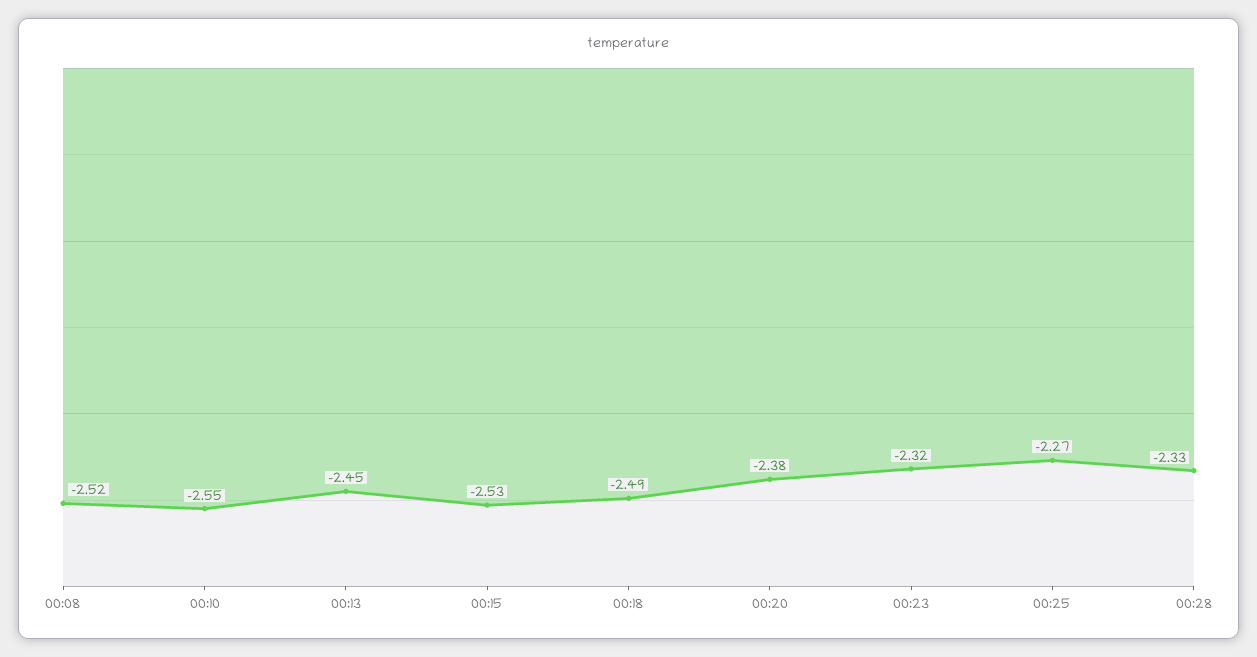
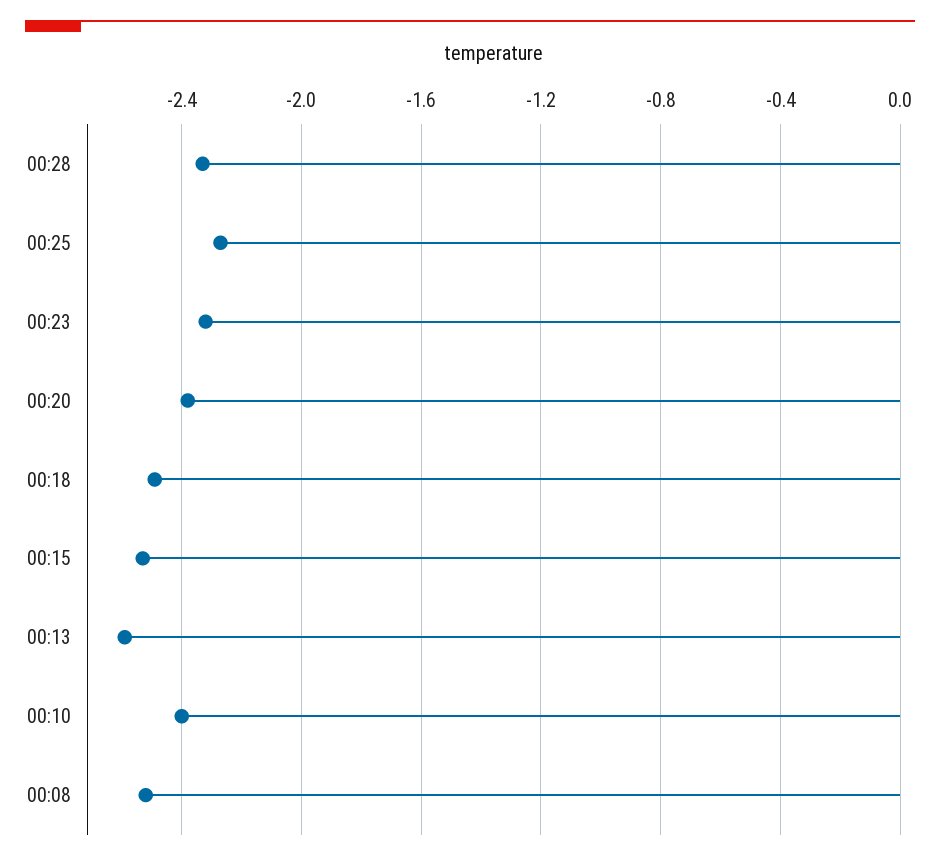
00:10: -2.55 -> -2.4
00:13: -2.45 -> -2.6

